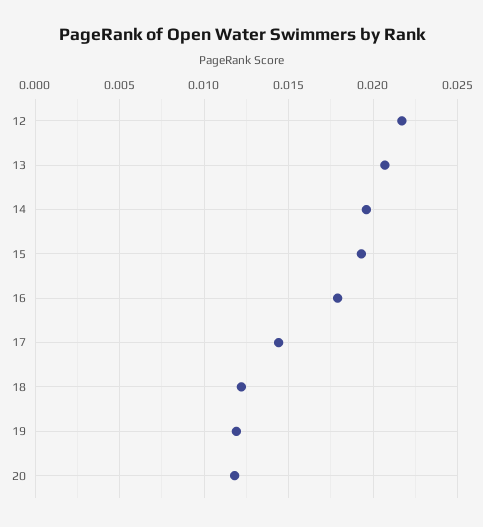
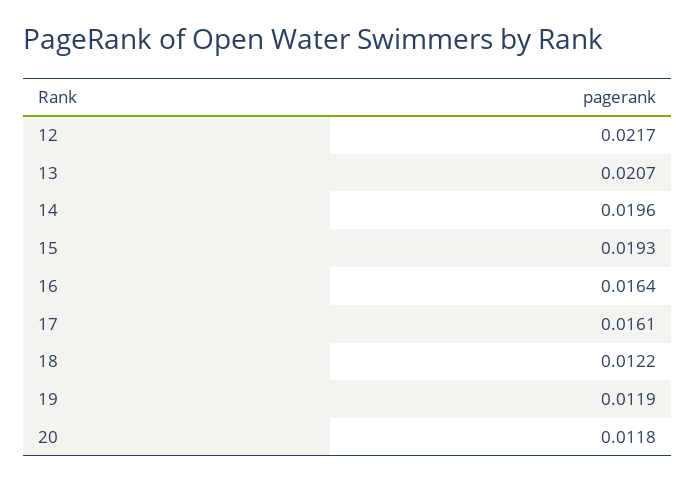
16: 0.018 -> 0.0164
17: 0.0145 -> 0.0161

